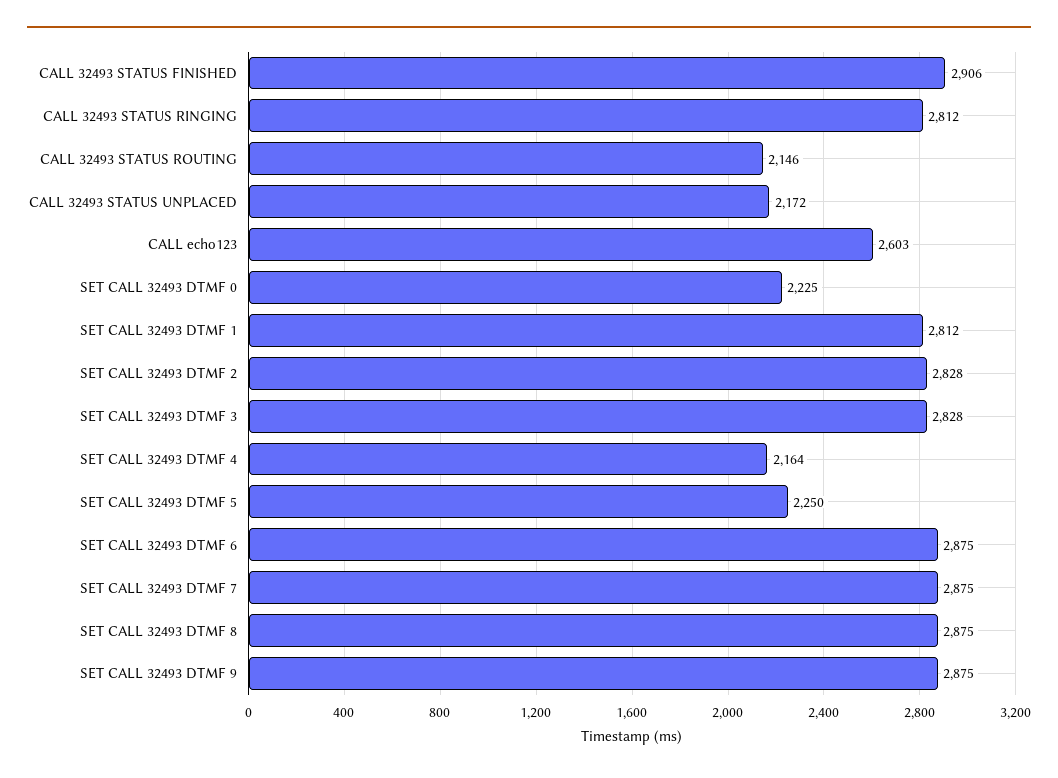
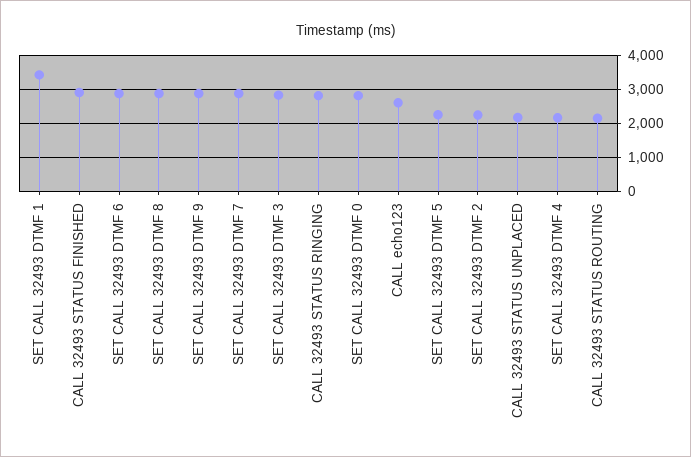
SET CALL 32493 DTMF 0: 2225 -> 2800
SET CALL 32493 DTMF 1: 2812 -> 3400
SET CALL 32493 DTMF 2: 2828 -> 2200

